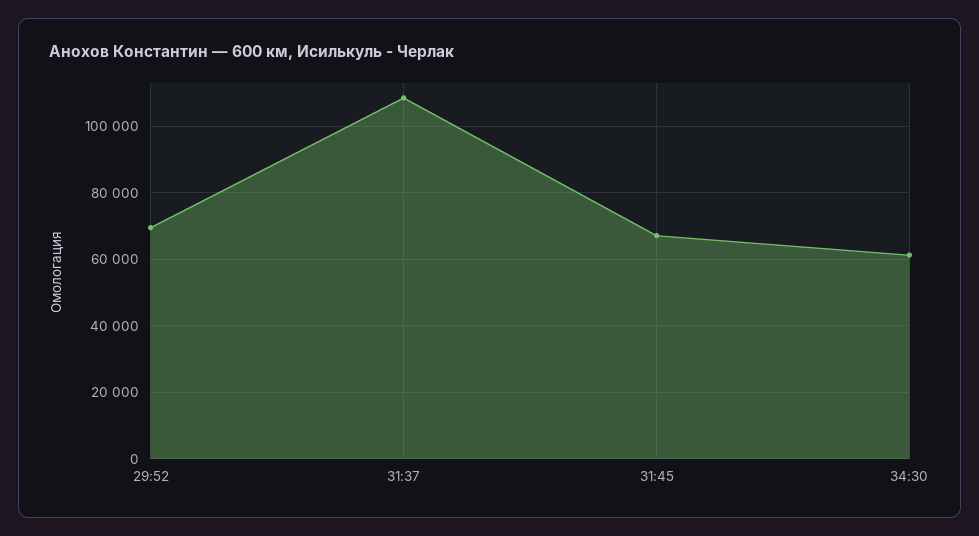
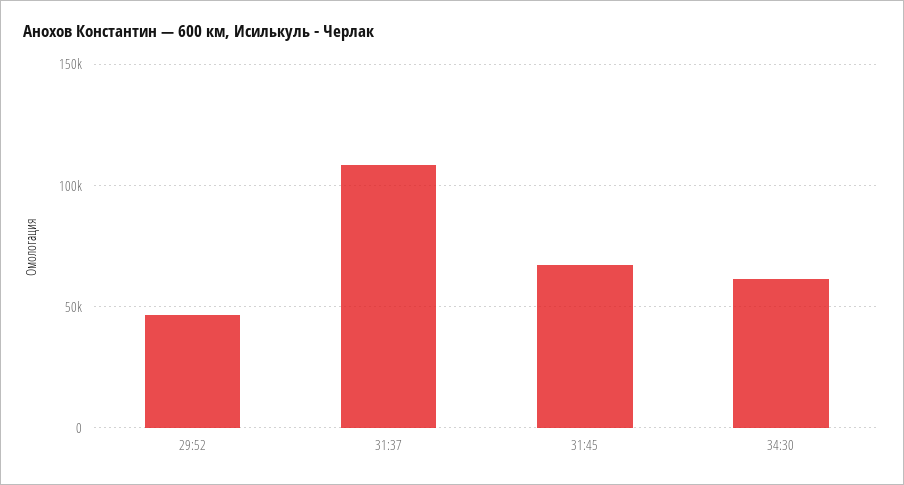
29:52: 70000 -> 45000

